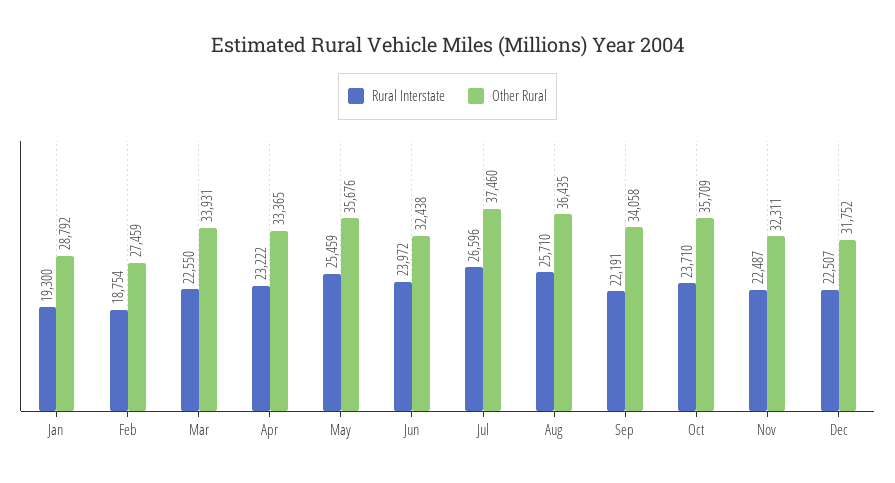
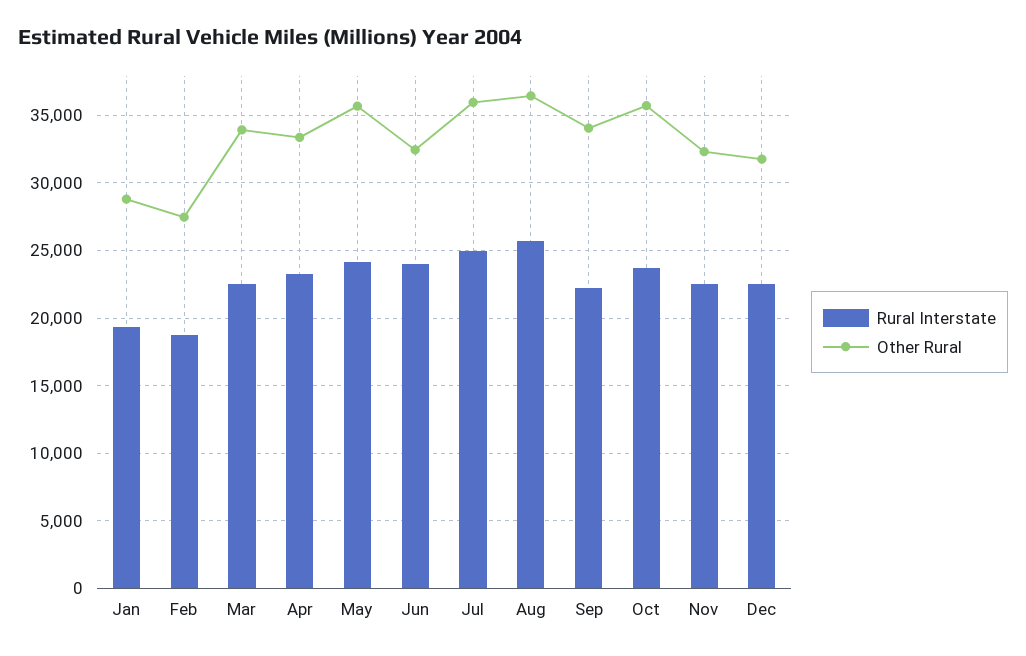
Rural Interstate, May: 25459 -> 24000
Rural Interstate, Jul: 26596 -> 25000
Other Rural, Jul: 37460 -> 36000

